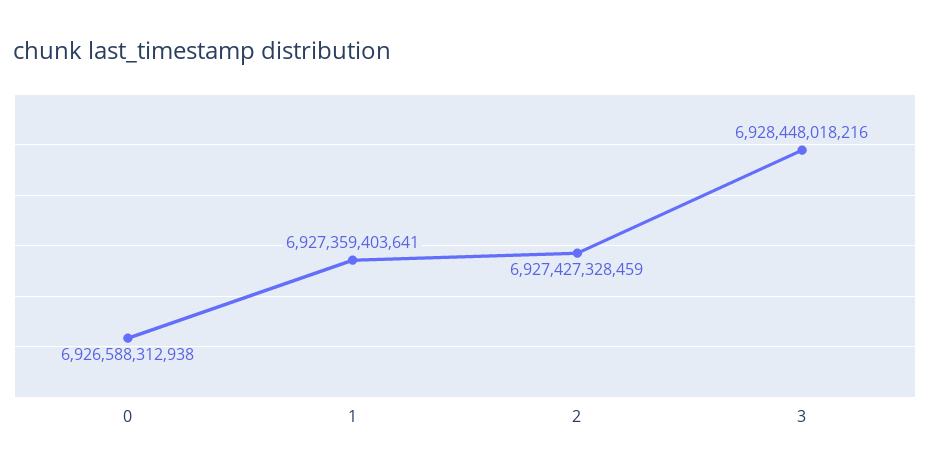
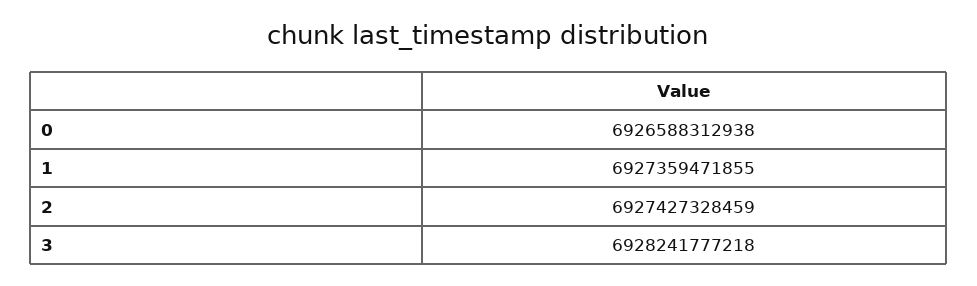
1: 6927359403641 -> 6927359471855
3: 6928448018216 -> 6928241777218

